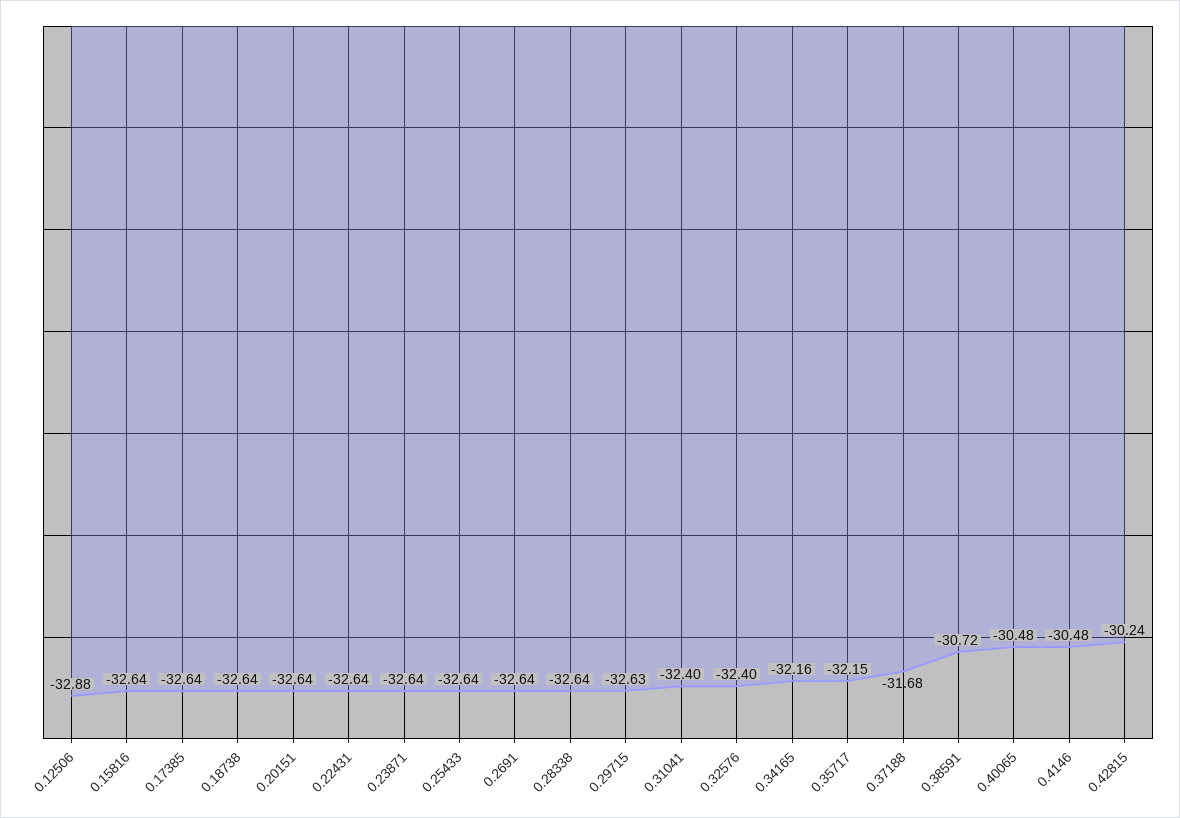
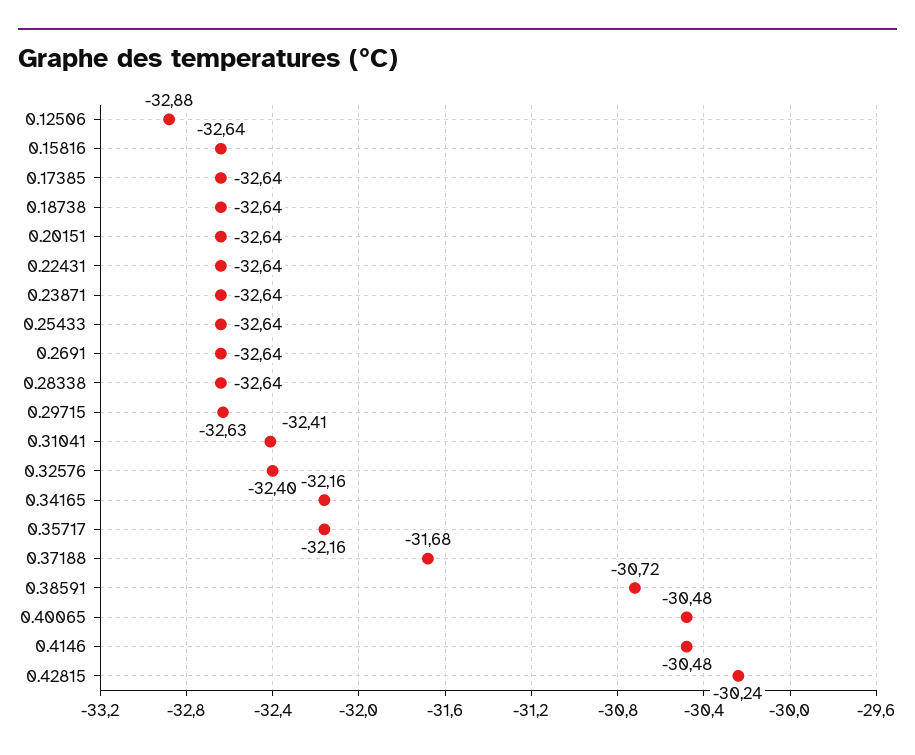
0.31041: -32.4 -> -32.41
0.35717: -32.15 -> -32.16

